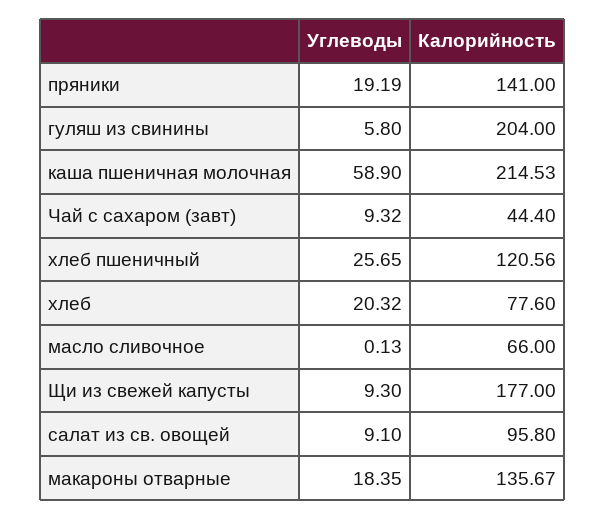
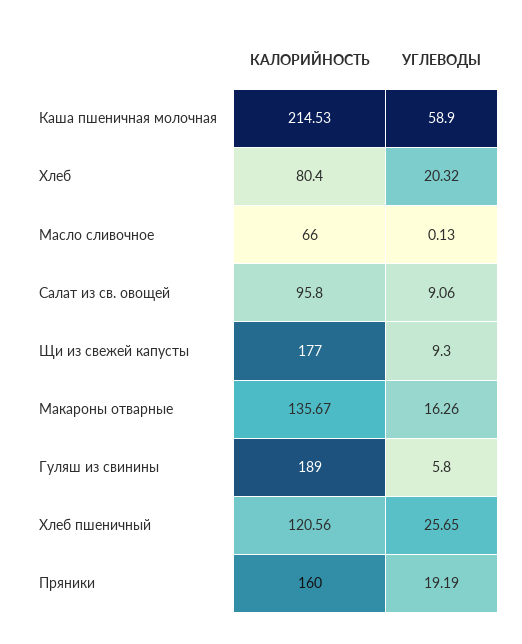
Калорийность, пряники: 141 -> 160
Калорийность, гуляш из свинины: 204 -> 189
Углеводы, Чай с сахаром (завт): 9.32 -> none
Калорийность, Чай с сахаром (завт): 44.4 -> none
Калорийность, хлеб: 77.6 -> 80.4
Углеводы, салат из св. овощей: 9.1 -> 9.06
Углеводы, макароны отварные: 18.35 -> 16.26

